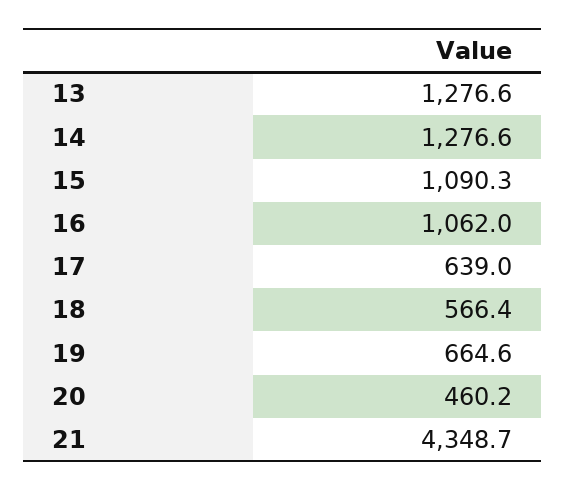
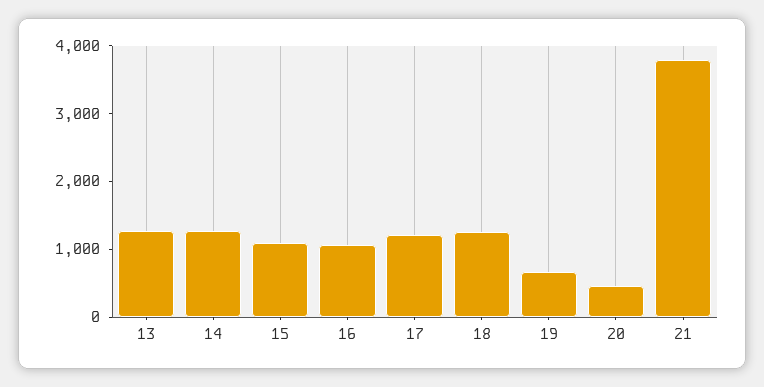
17: 639 -> 1200
18: 566.4 -> 1200
21: 4348.7 -> 3800

